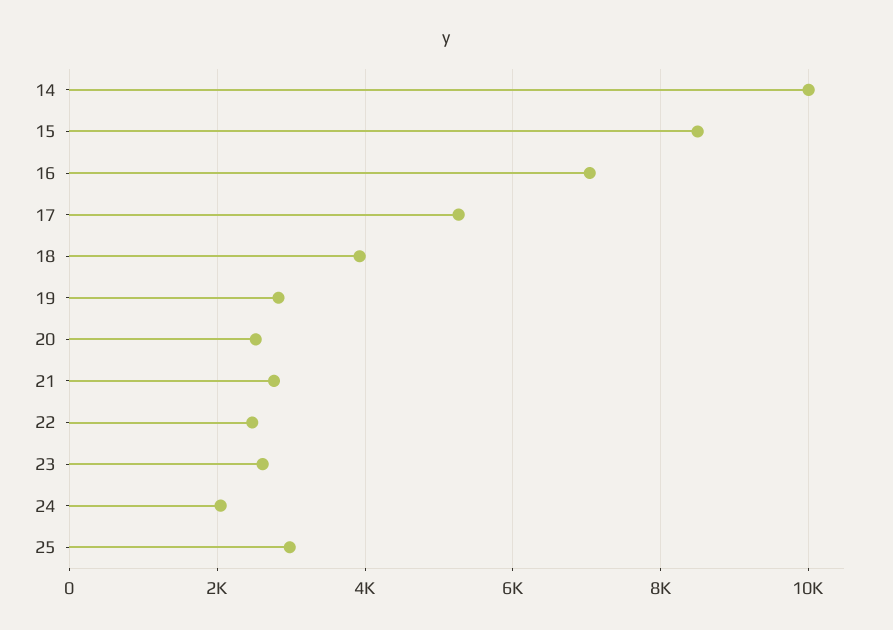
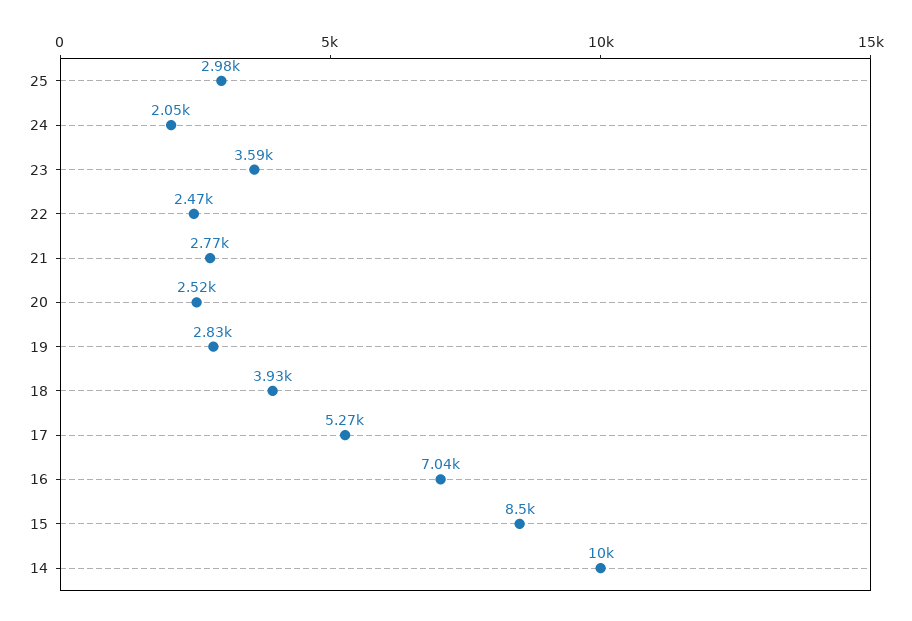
23: 2600 -> 3590

